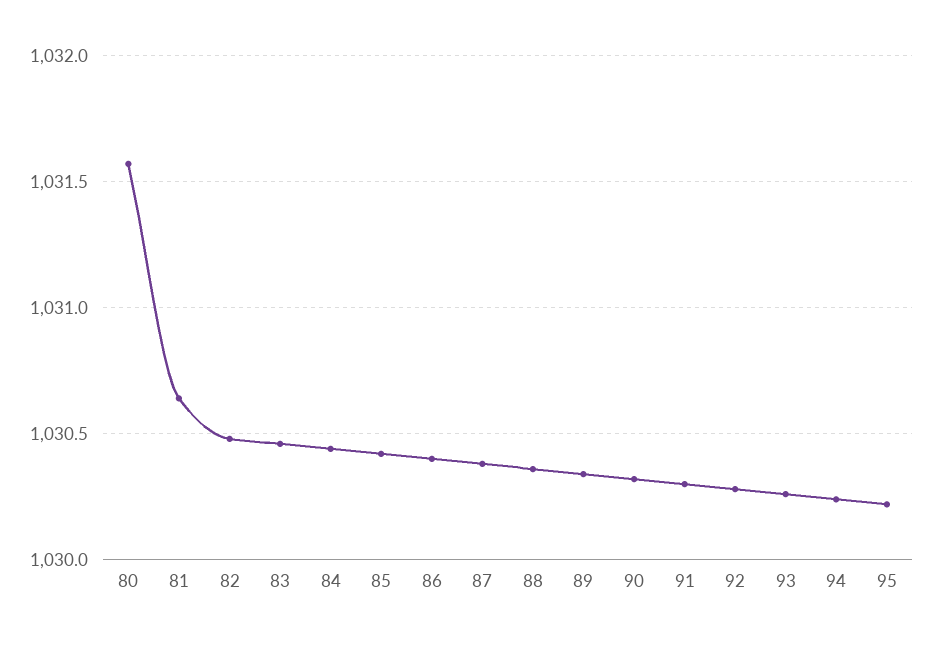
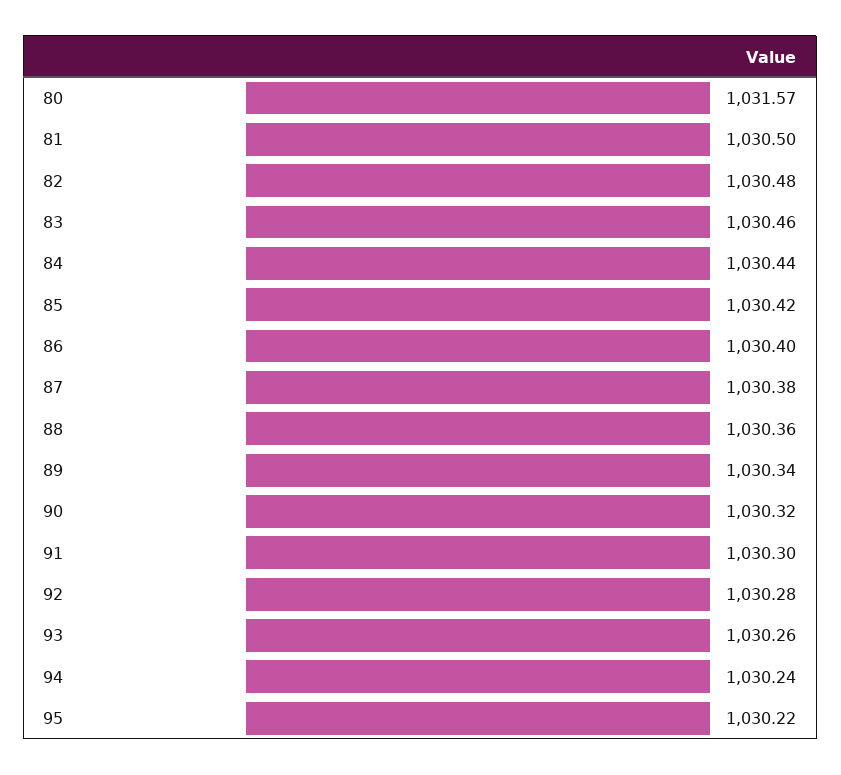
81: 1030.65 -> 1030.5

